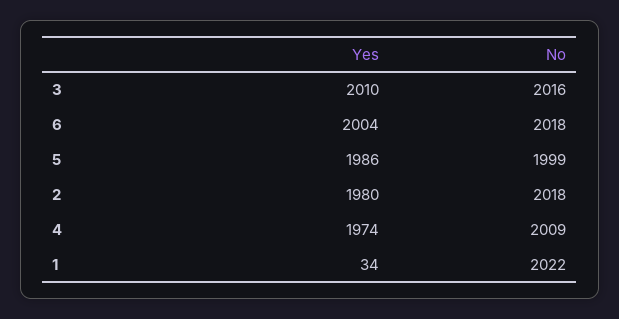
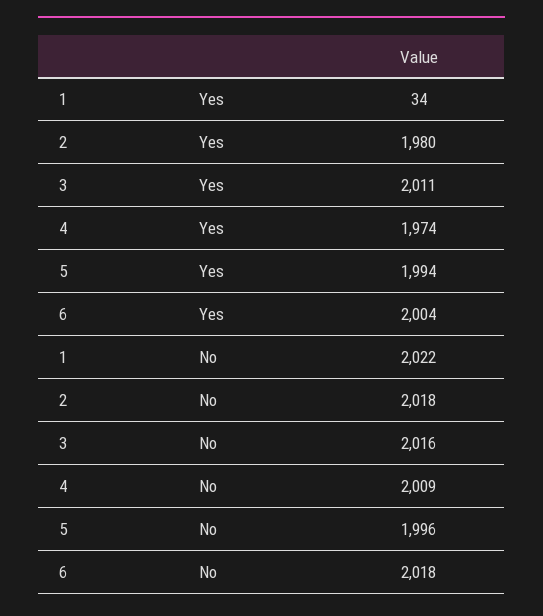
Yes, 3: 2010 -> 2011
Yes, 5: 1986 -> 1994
No, 5: 1999 -> 1996

